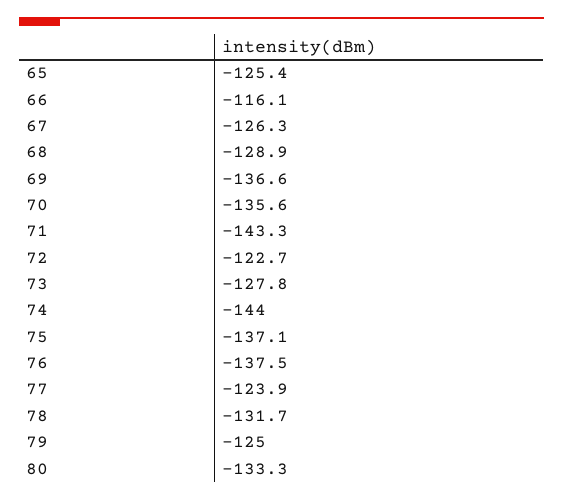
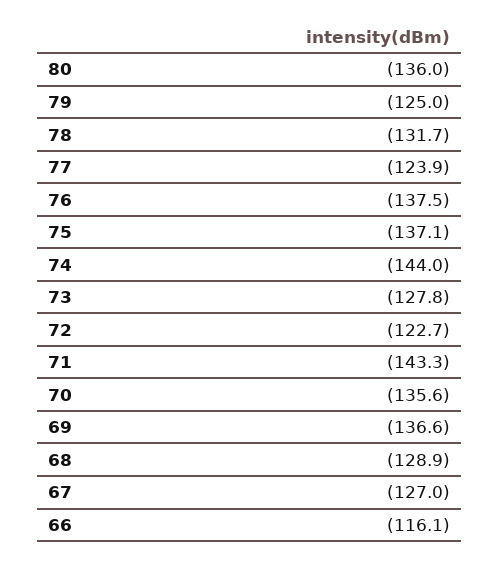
65: -125.4 -> none
67: -126.3 -> -127
80: -133.3 -> -136

